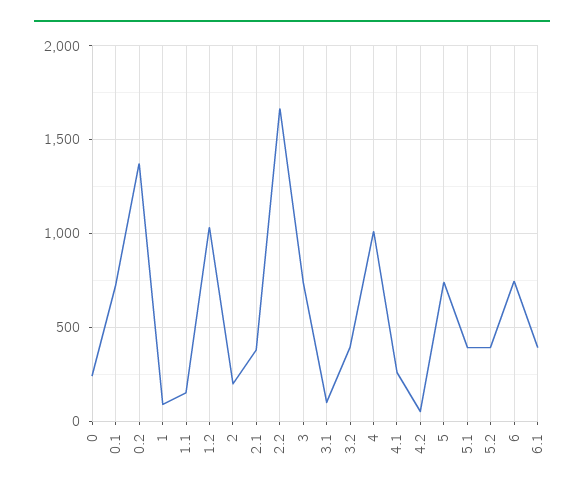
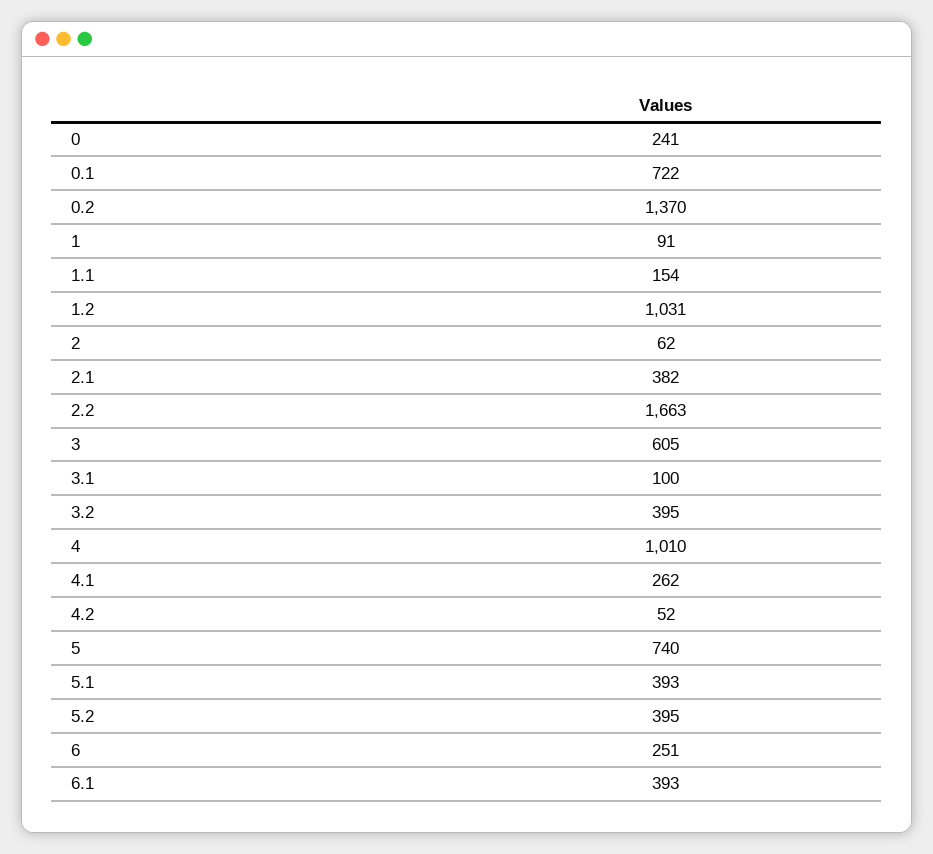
2: 200 -> 62
3: 750 -> 605
6: 750 -> 251

